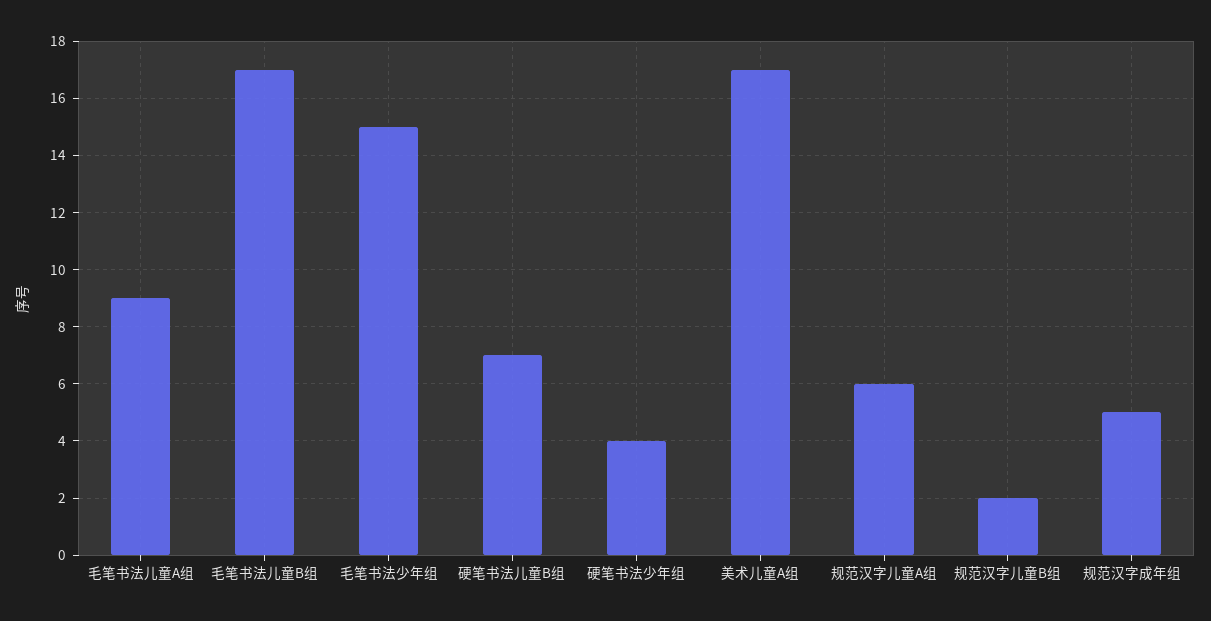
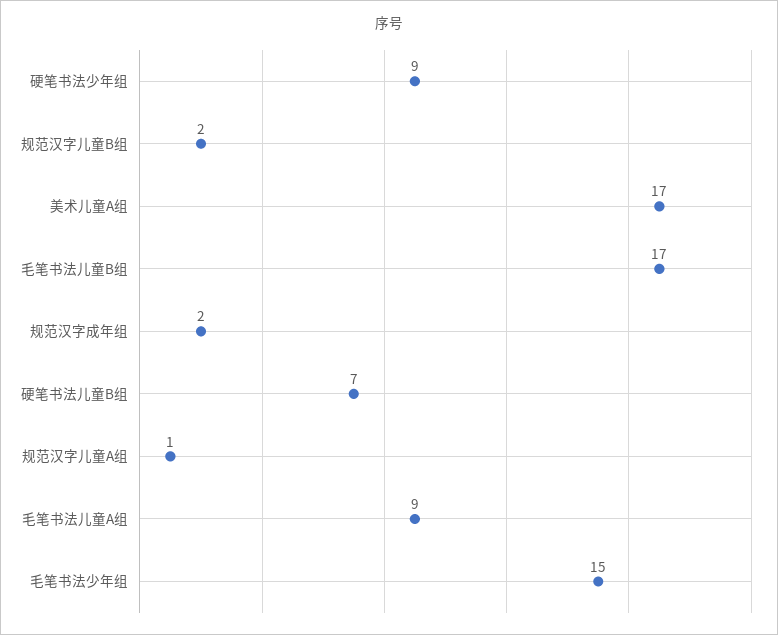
硬笔书法少年组: 4 -> 9
规范汉字儿童A组: 6 -> 1
规范汉字成年组: 5 -> 2

